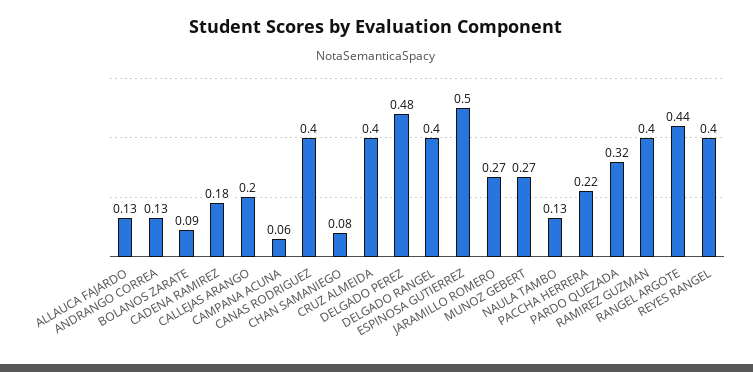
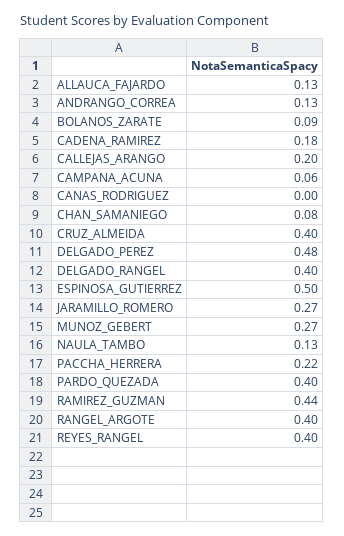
CANAS RODRIGUEZ: 0.4 -> 0
PARDO QUEZADA: 0.32 -> 0.4
RAMIREZ GUZMAN: 0.4 -> 0.44
RANGEL ARGOTE: 0.44 -> 0.4

